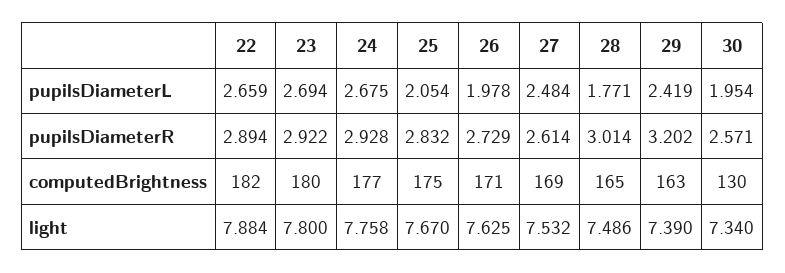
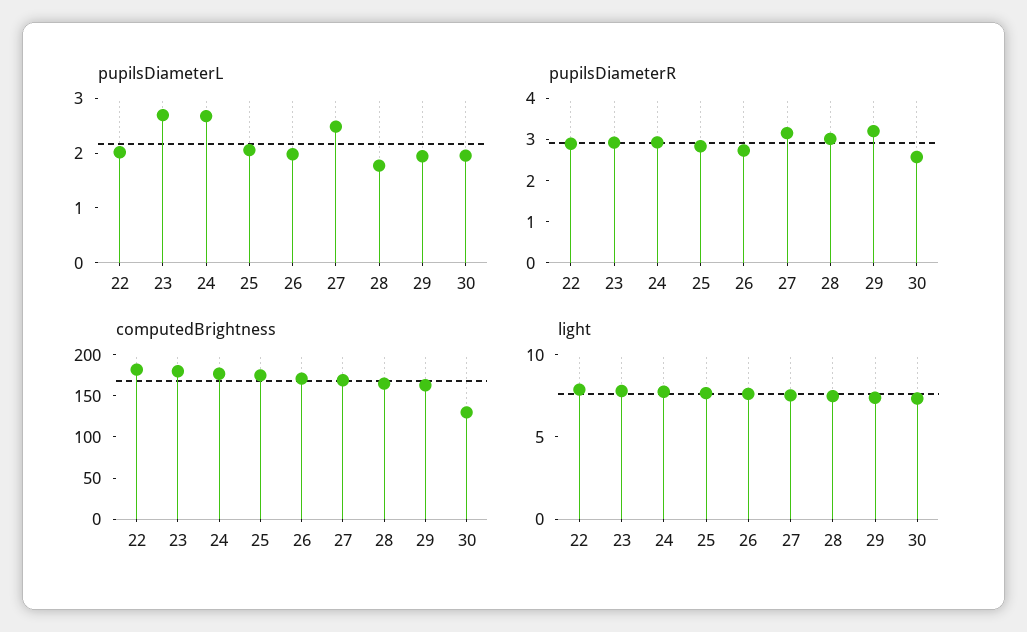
pupilsDiameterL, 22: 2.659 -> 2
pupilsDiameterL, 29: 2.419 -> 2
pupilsDiameterR, 27: 2.614 -> 3.2

